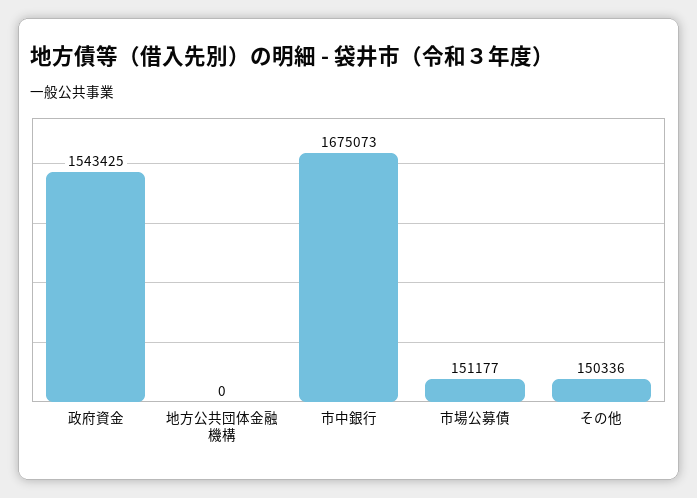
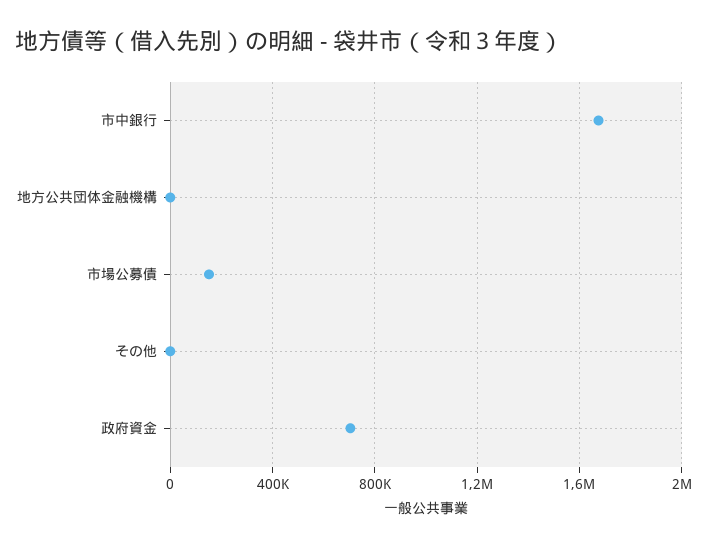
政府資金: 1543425 -> 700000
その他: 150336 -> 0

